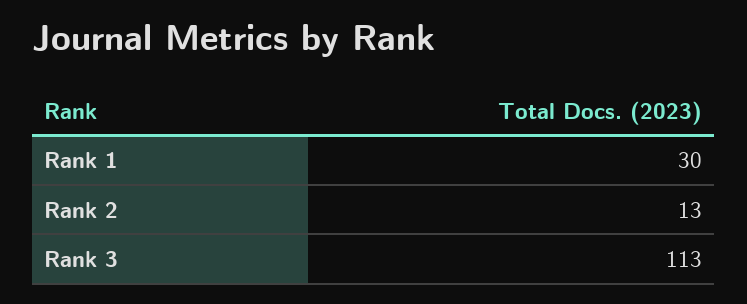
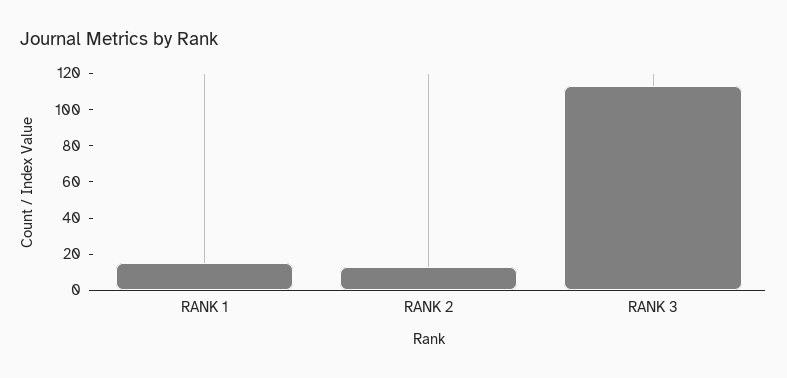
Rank 1: 30 -> 15

